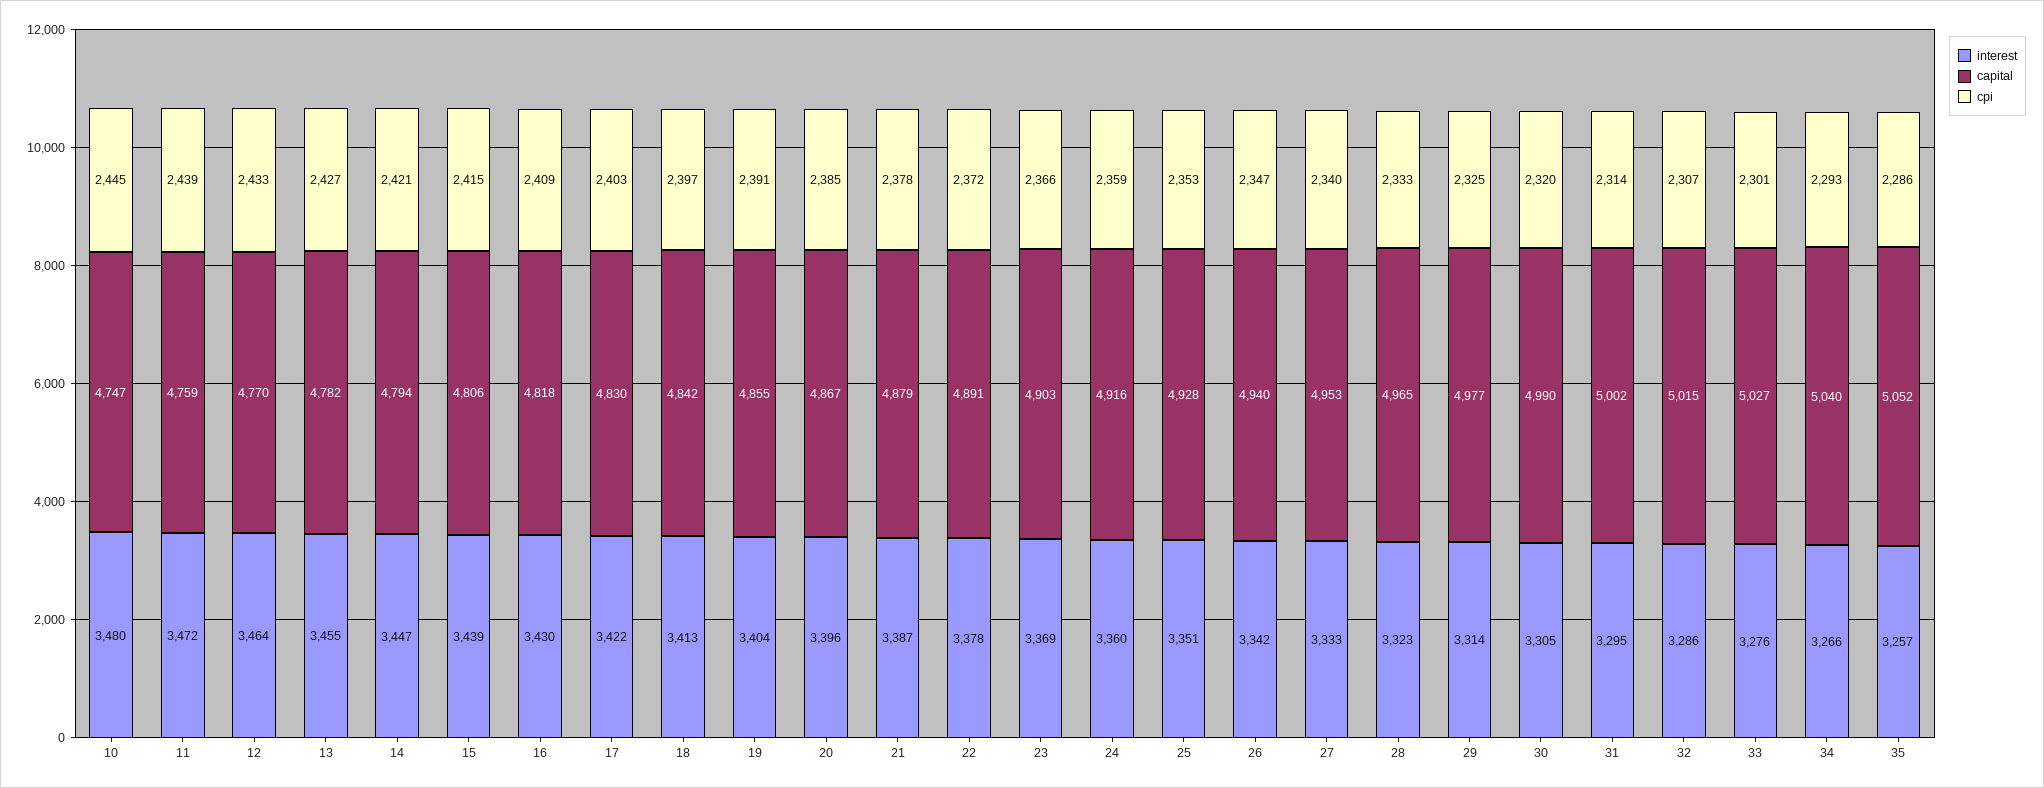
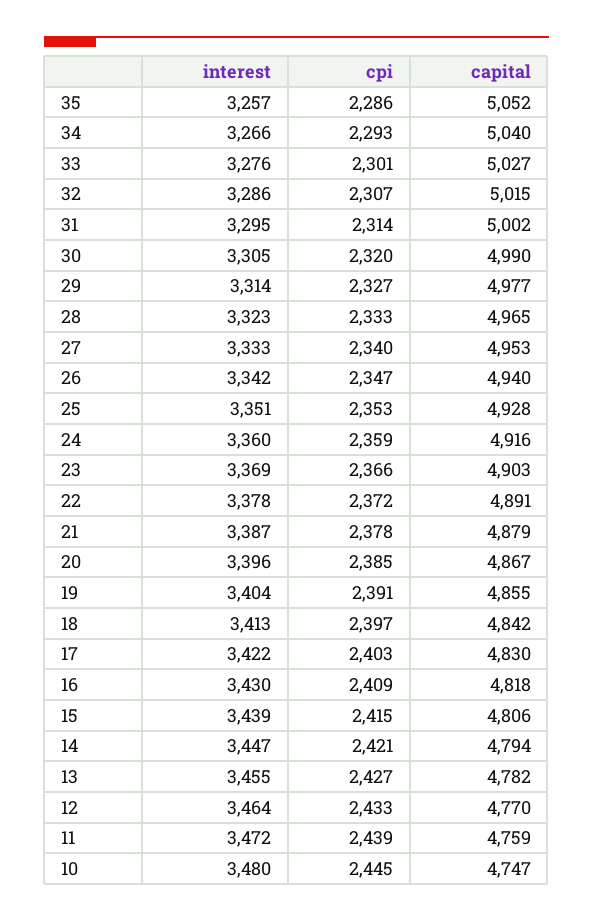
cpi, 29: 2325 -> 2327

